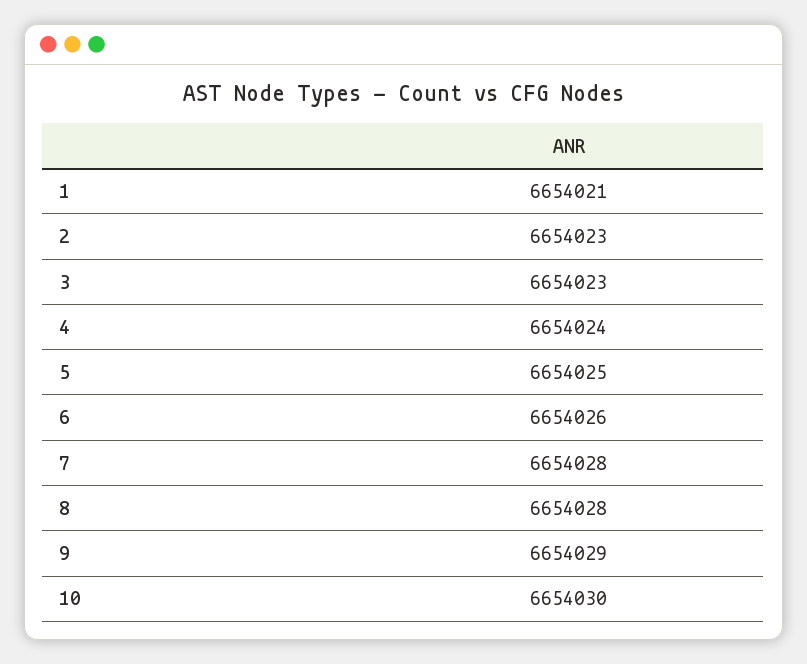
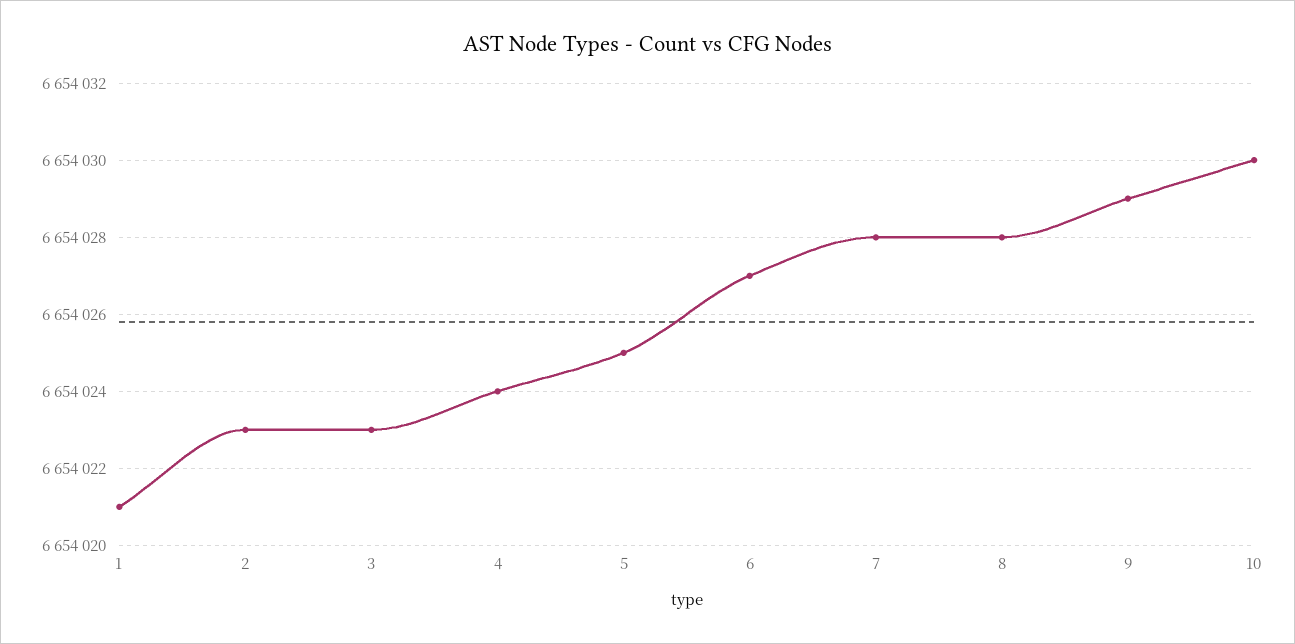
6: 6654026 -> 6654027

